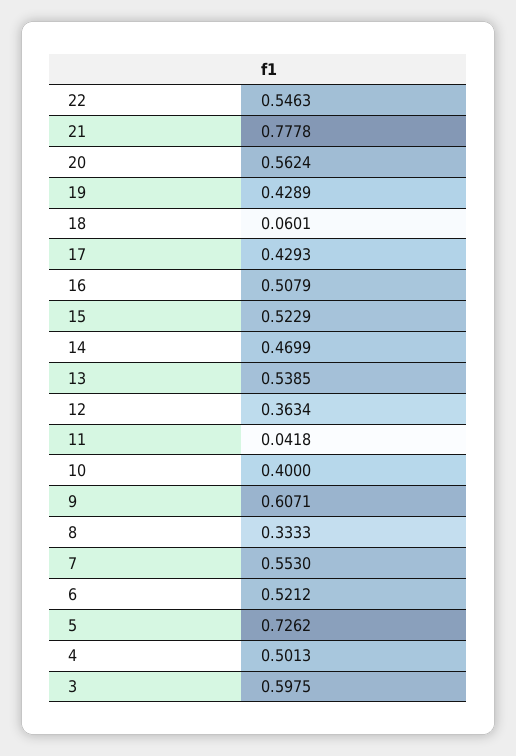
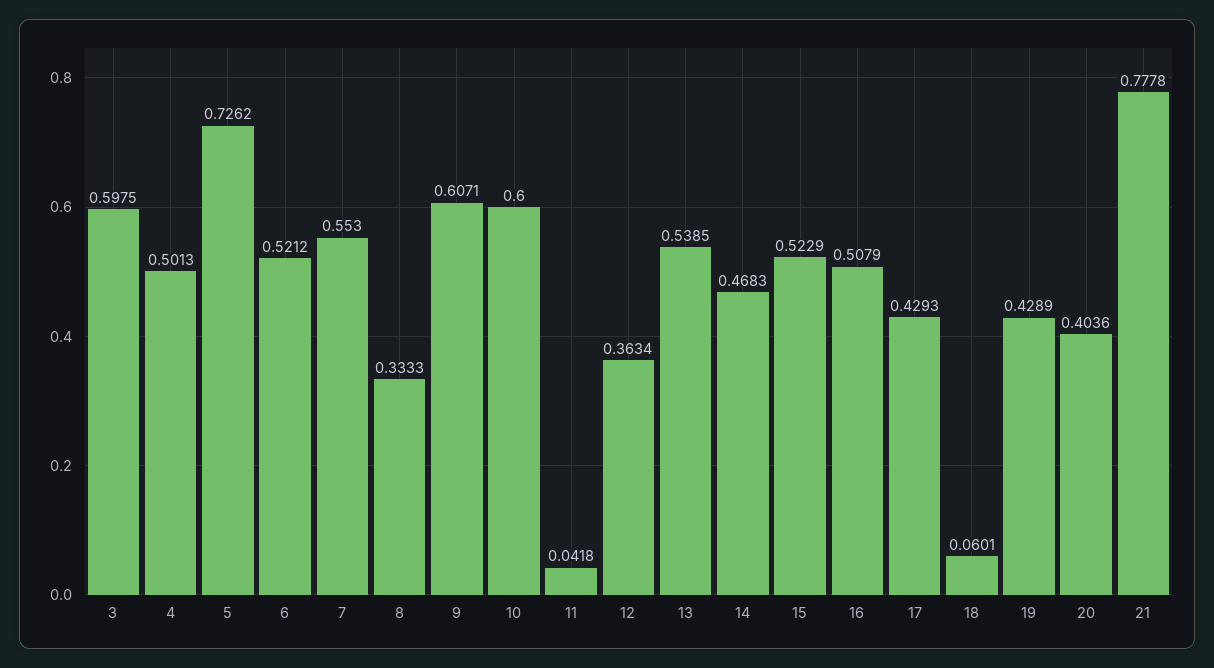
22: 0.5463 -> none
20: 0.5624 -> 0.4036
14: 0.4699 -> 0.4683
10: 0.4 -> 0.6

